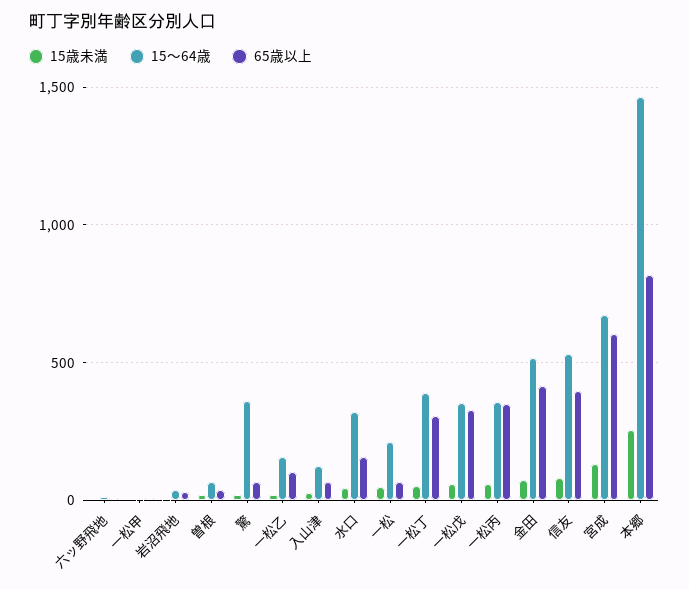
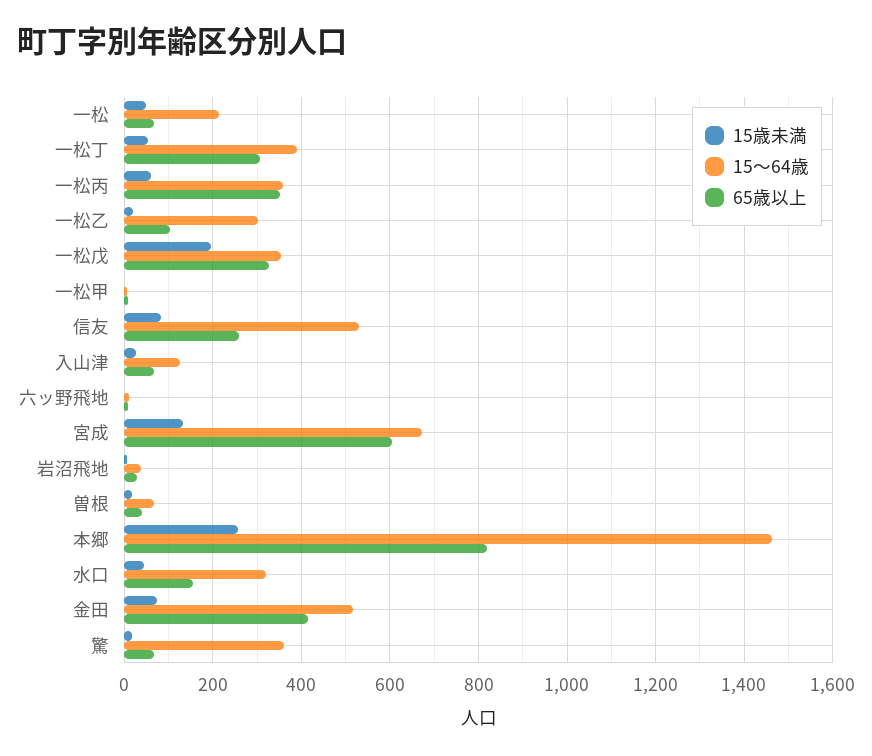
15～64歳, 一松乙: 150 -> 300
15歳未満, 一松戊: 50 -> 200
65歳以上, 信友: 400 -> 260

